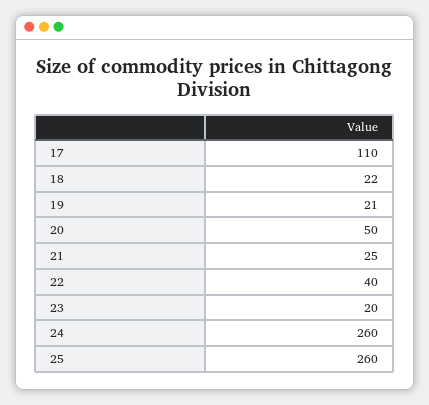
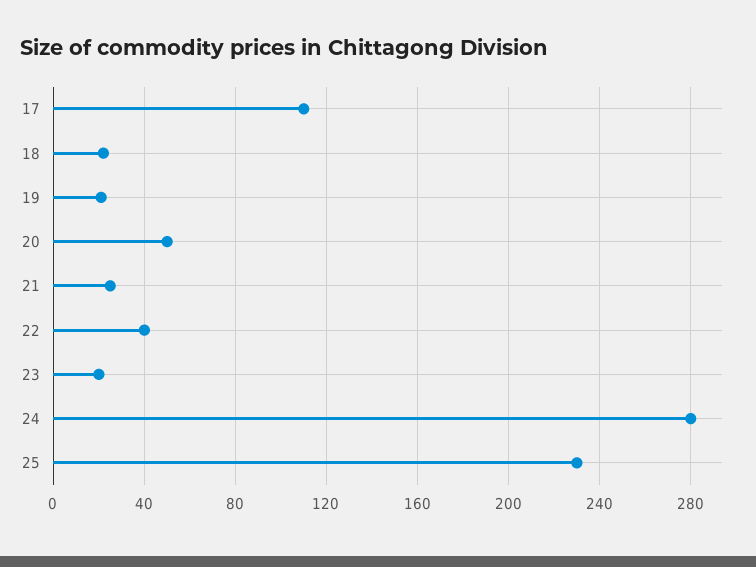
24: 260 -> 280
25: 260 -> 230

